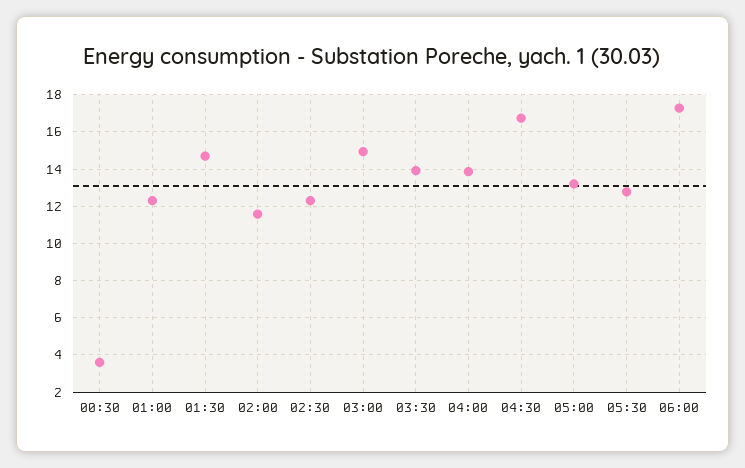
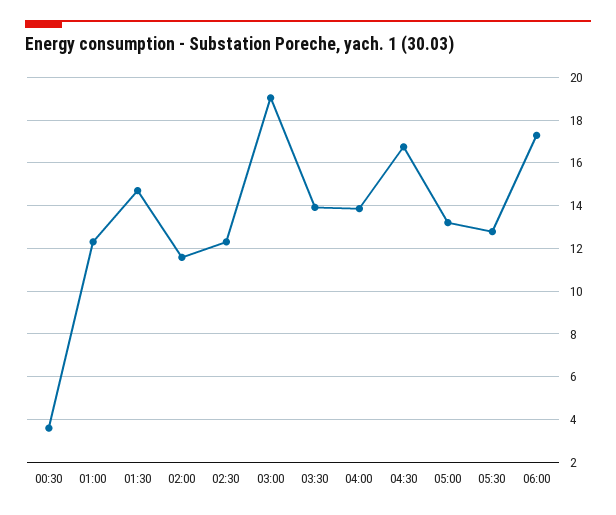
03:00: 15 -> 19

